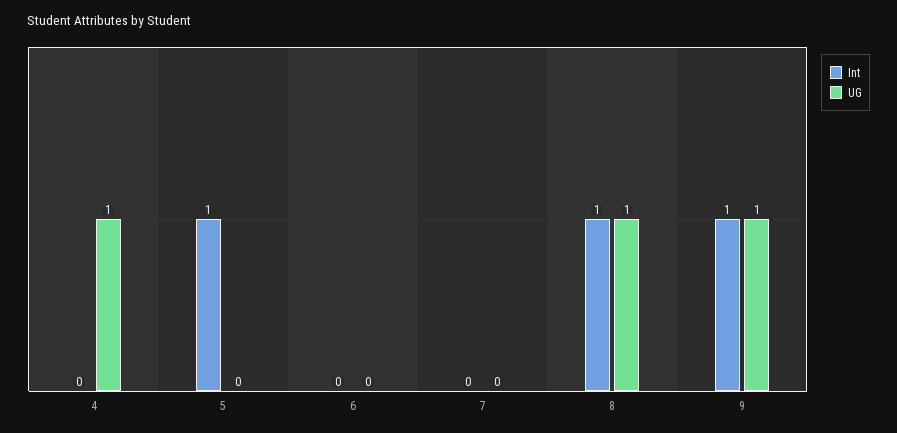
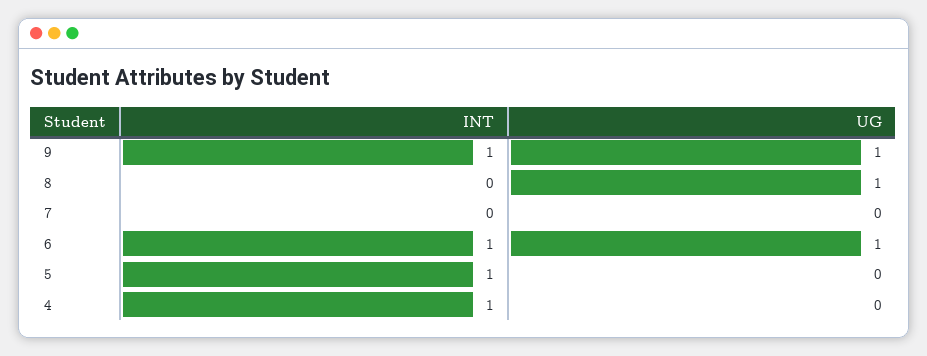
Int, 4: 0 -> 1
UG, 4: 1 -> 0
Int, 6: 0 -> 1
UG, 6: 0 -> 1
Int, 8: 1 -> 0

